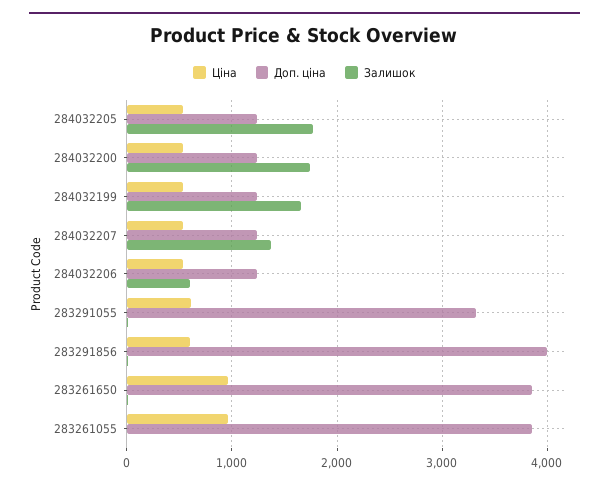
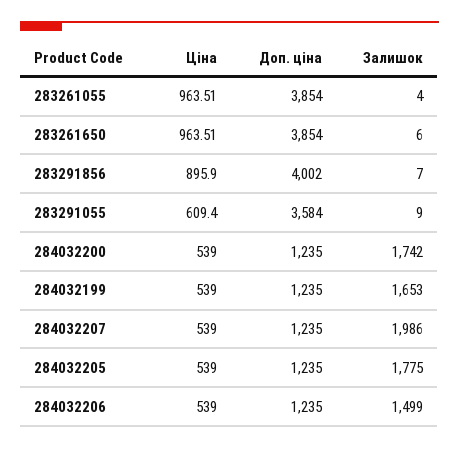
Залишок, 284032207: 1400 -> 1986
Залишок, 284032206: 600 -> 1499
Доп. ціна, 283291055: 3300 -> 3584
Ціна, 283291856: 600 -> 895.9

